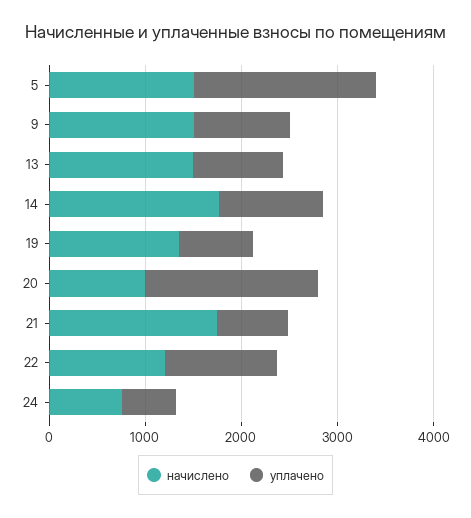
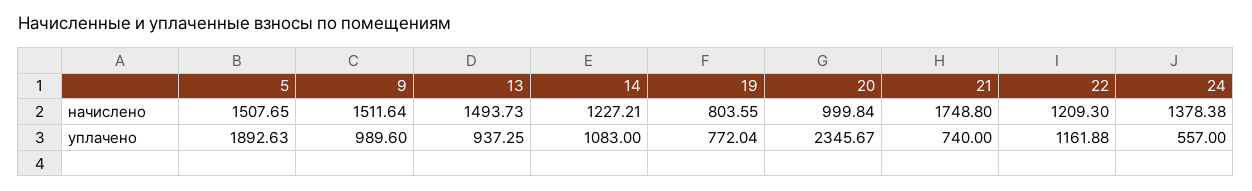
начислено, 14: 1800 -> 1227.21
начислено, 19: 1400 -> 803.55
уплачено, 20: 1800 -> 2345.67
начислено, 24: 800 -> 1378.38

